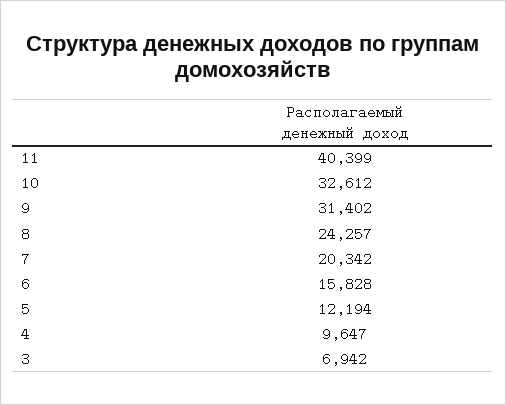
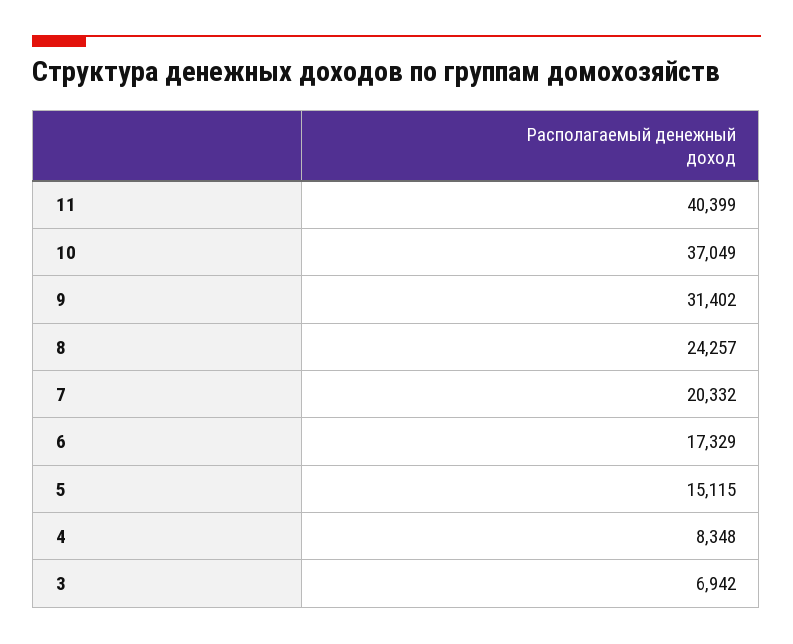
10: 32612 -> 37049
7: 20342 -> 20332
6: 15828 -> 17329
5: 12194 -> 15115
4: 9647 -> 8348

